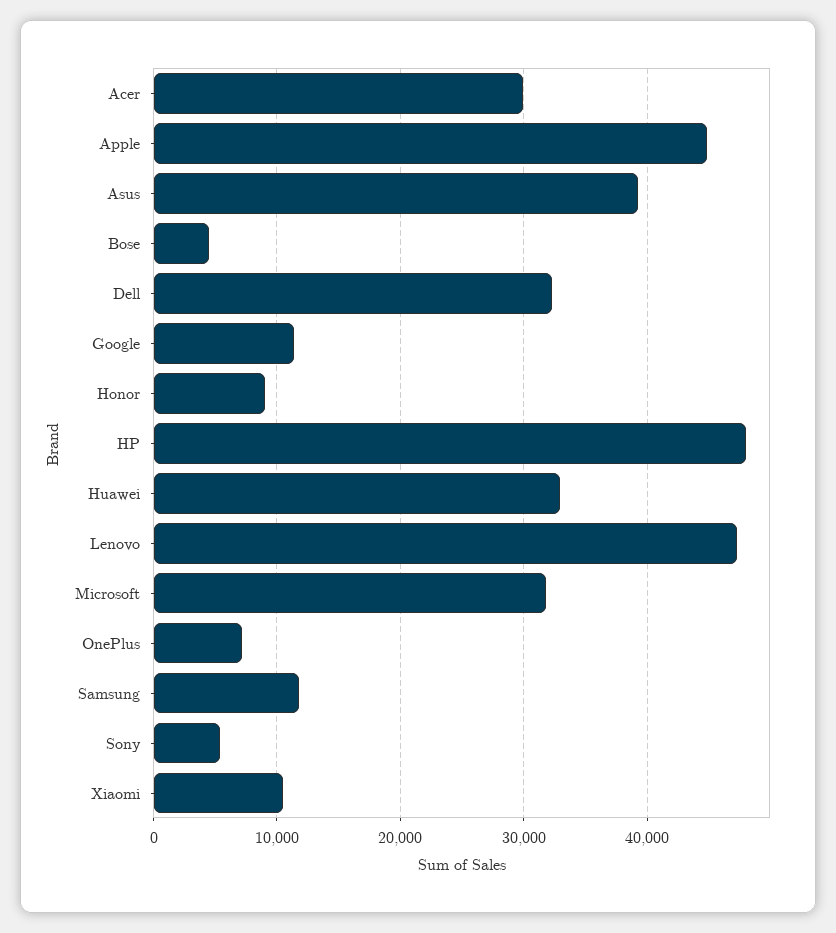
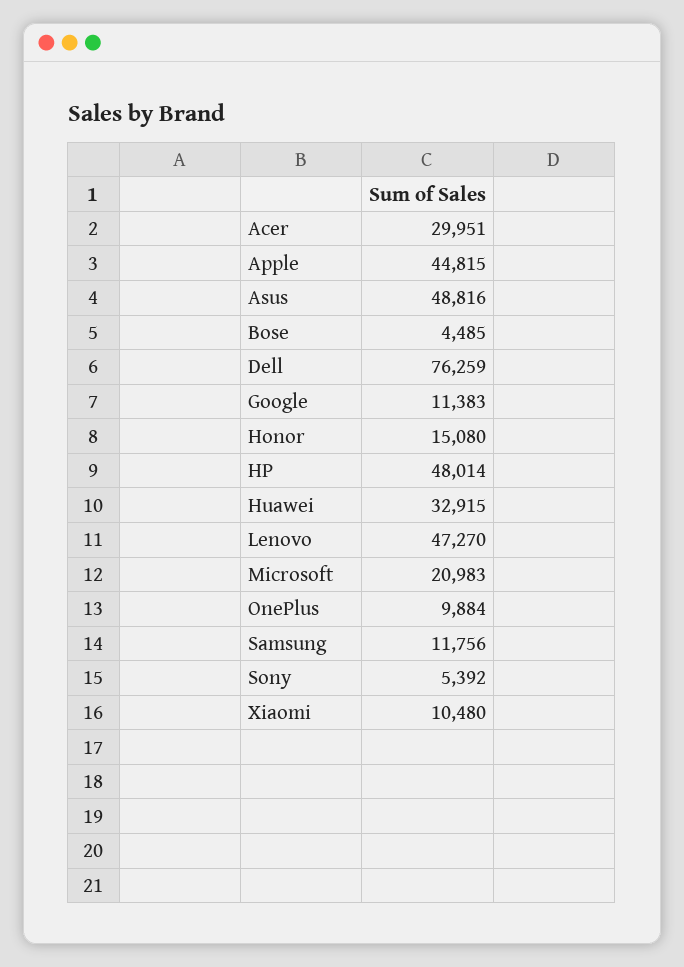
Asus: 39000 -> 48816
Dell: 32000 -> 76259
Honor: 9000 -> 15080
Microsoft: 32000 -> 20983
OnePlus: 7000 -> 9884

